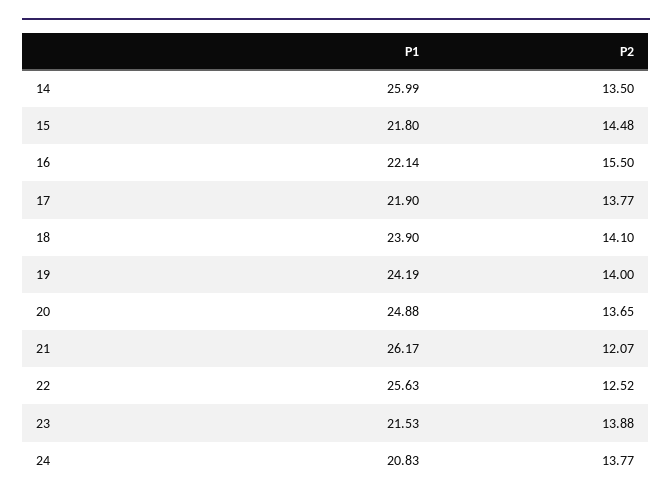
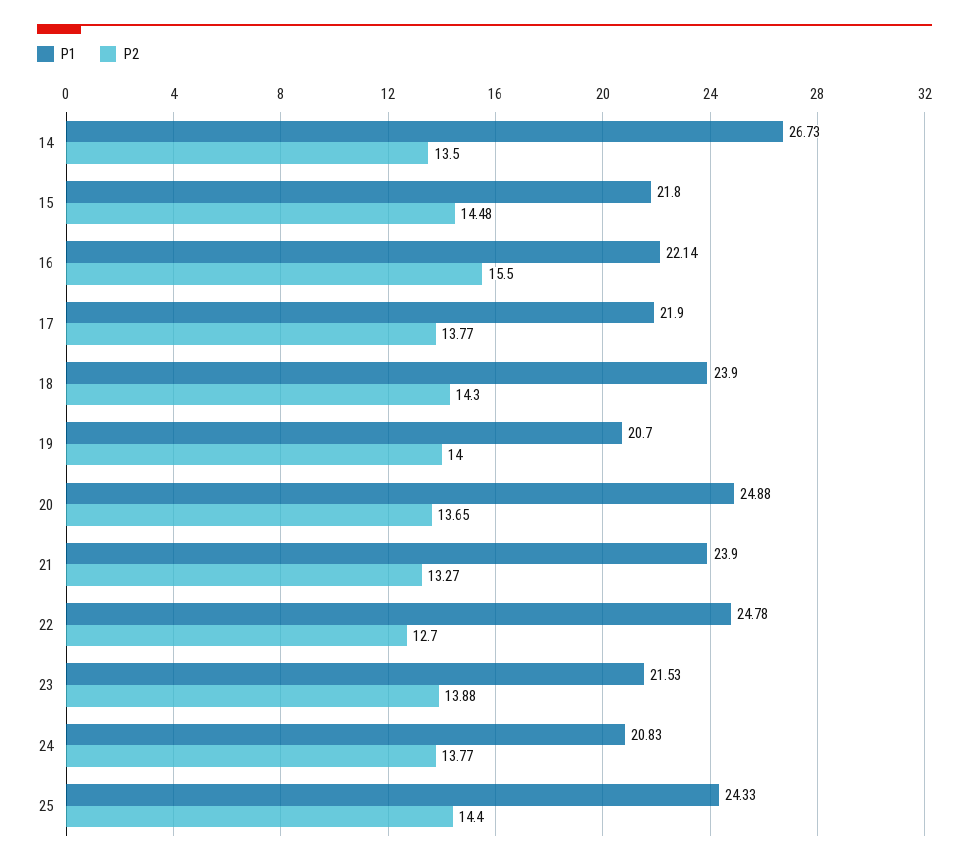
P1, 14: 25.99 -> 26.73
P2, 18: 14.1 -> 14.3
P1, 19: 24.19 -> 20.7
P1, 21: 26.17 -> 23.9
P2, 21: 12.07 -> 13.27
P1, 22: 25.63 -> 24.78
P2, 22: 12.52 -> 12.7
P1, 25: none -> 24.33
P2, 25: none -> 14.4

